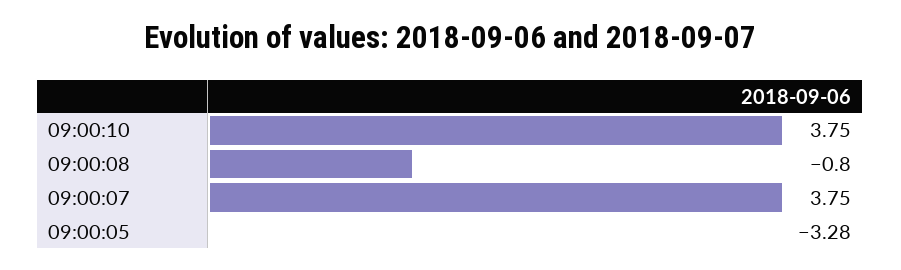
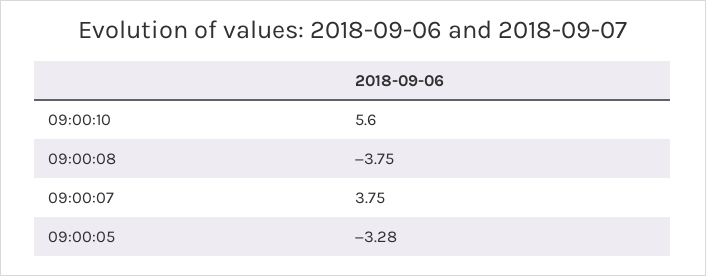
09:00:10: 3.75 -> 5.6
09:00:08: -0.8 -> -3.75

